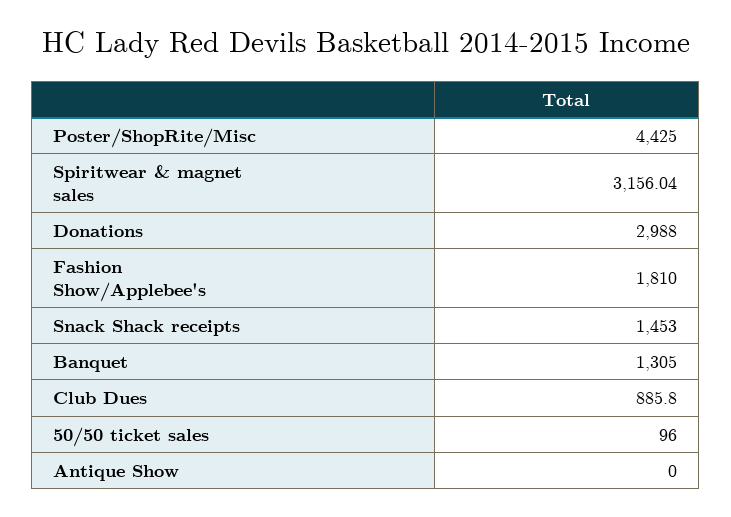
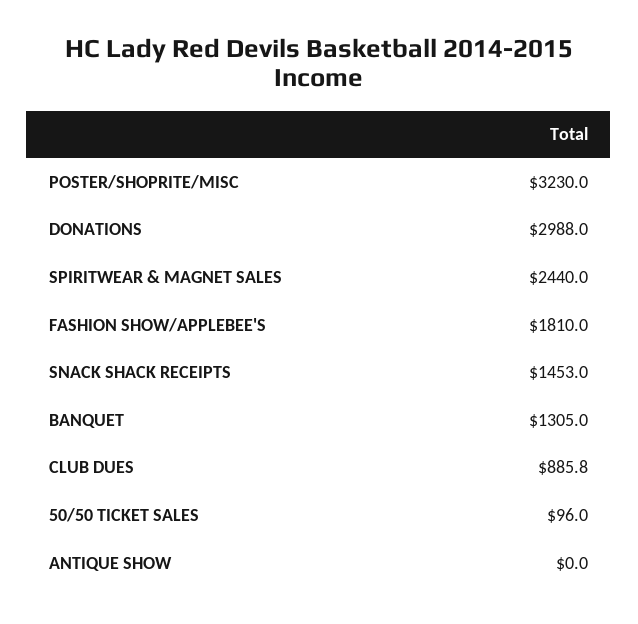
Poster/ShopRite/Misc: 4425 -> 3230
Spiritwear & magnet sales: 3156.04 -> 2440

